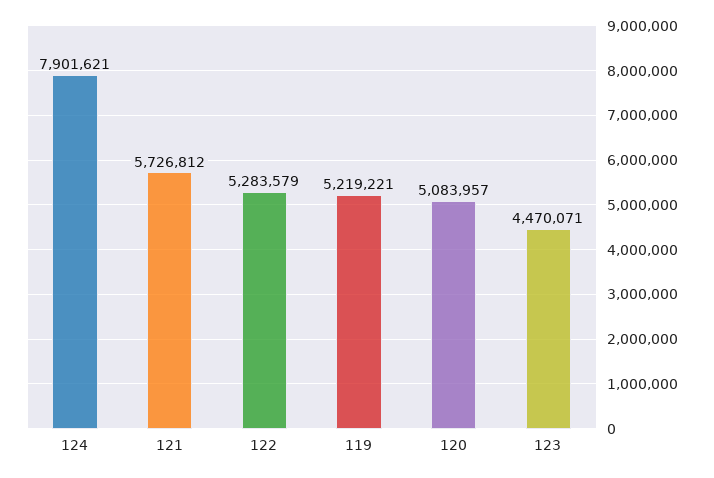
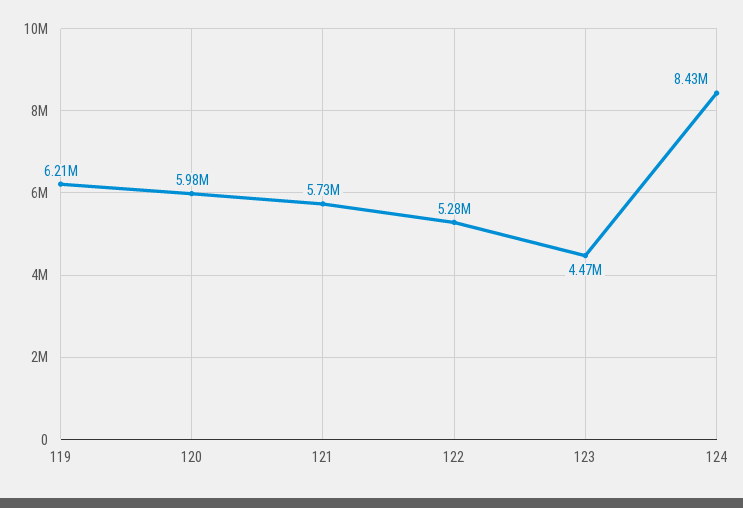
124: 7901621 -> 8430000
119: 5219221 -> 6210000
120: 5083957 -> 5980000

